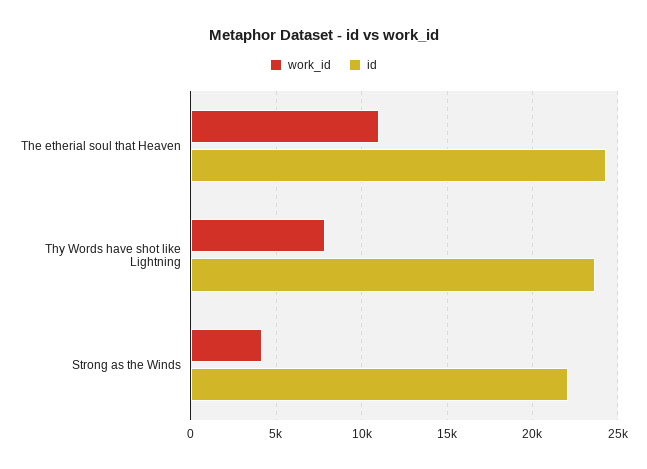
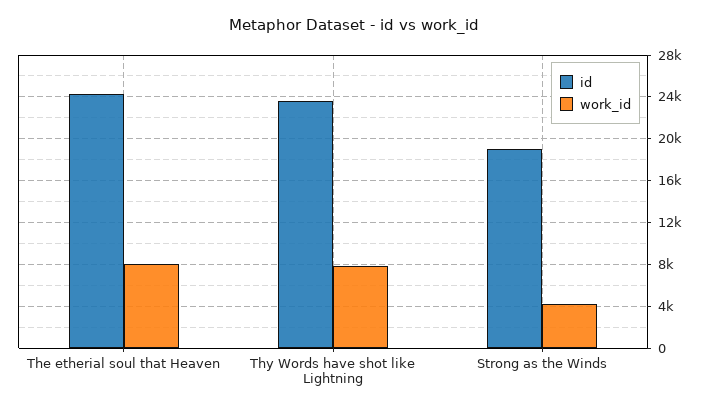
work_id, The etherial soul that Heaven: 11000 -> 8000
id, Strong as the Winds: 22000 -> 19000

